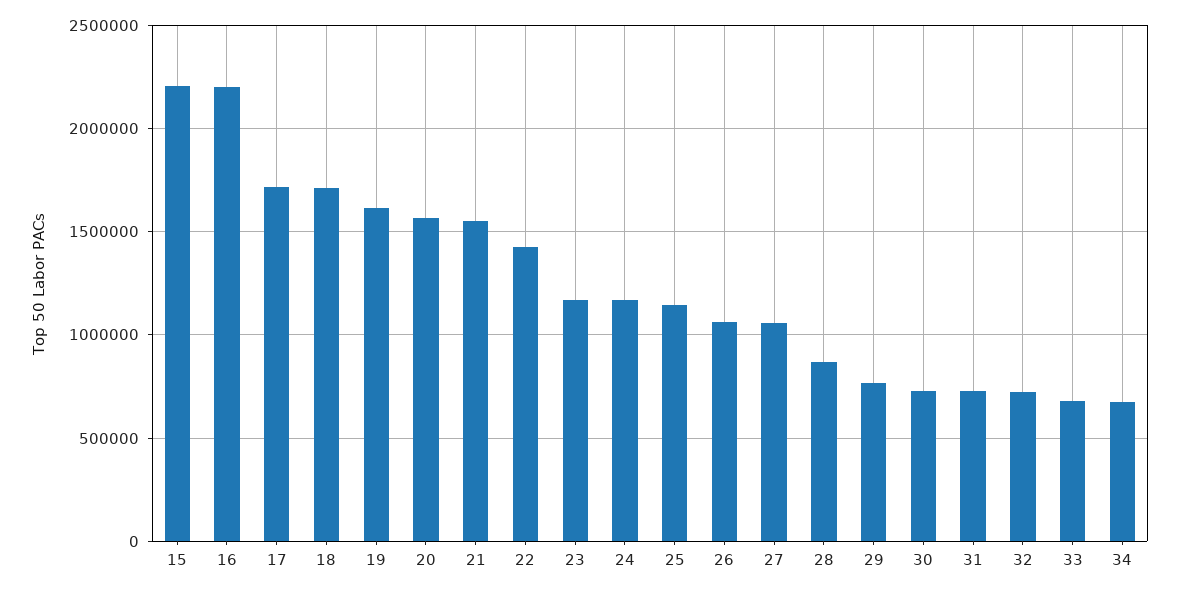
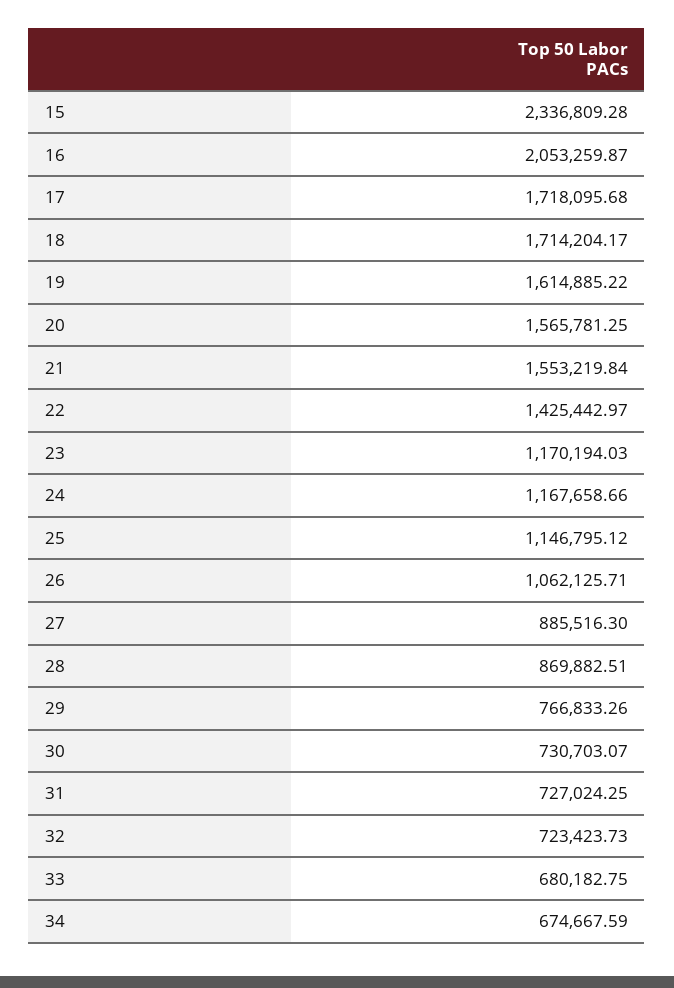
15: 2200000 -> 2336809.28
16: 2200000 -> 2053259.87
27: 1050000 -> 885516.3

